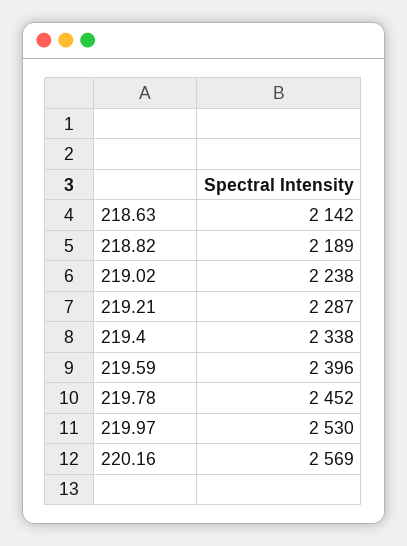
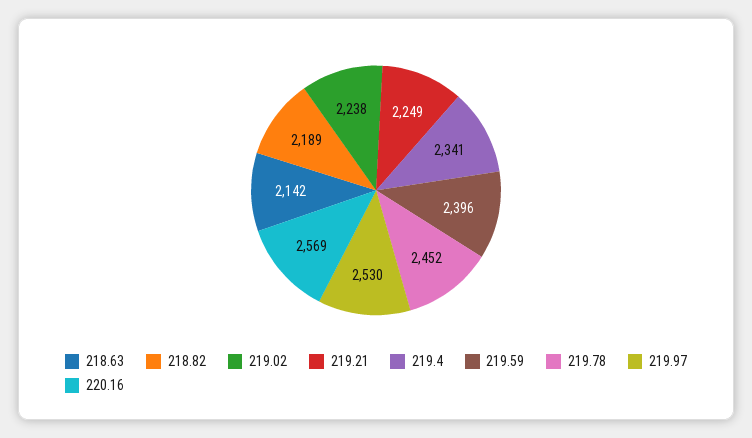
219.21: 2287 -> 2249
219.4: 2338 -> 2341

